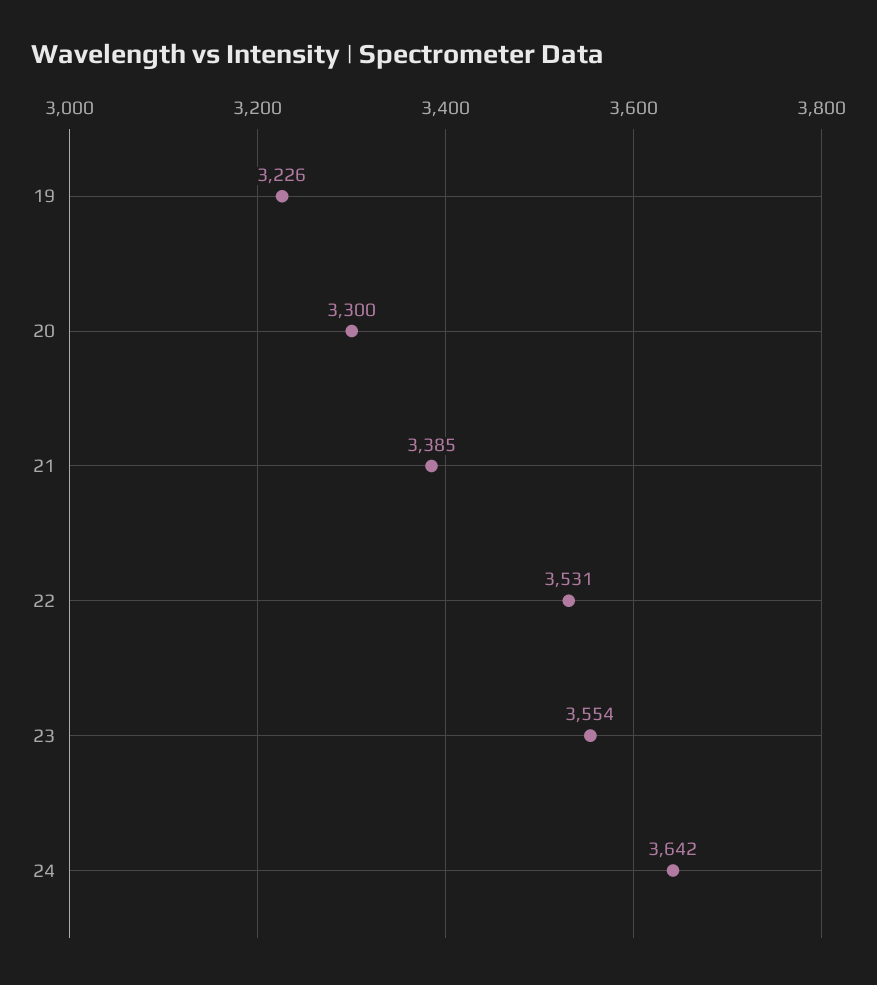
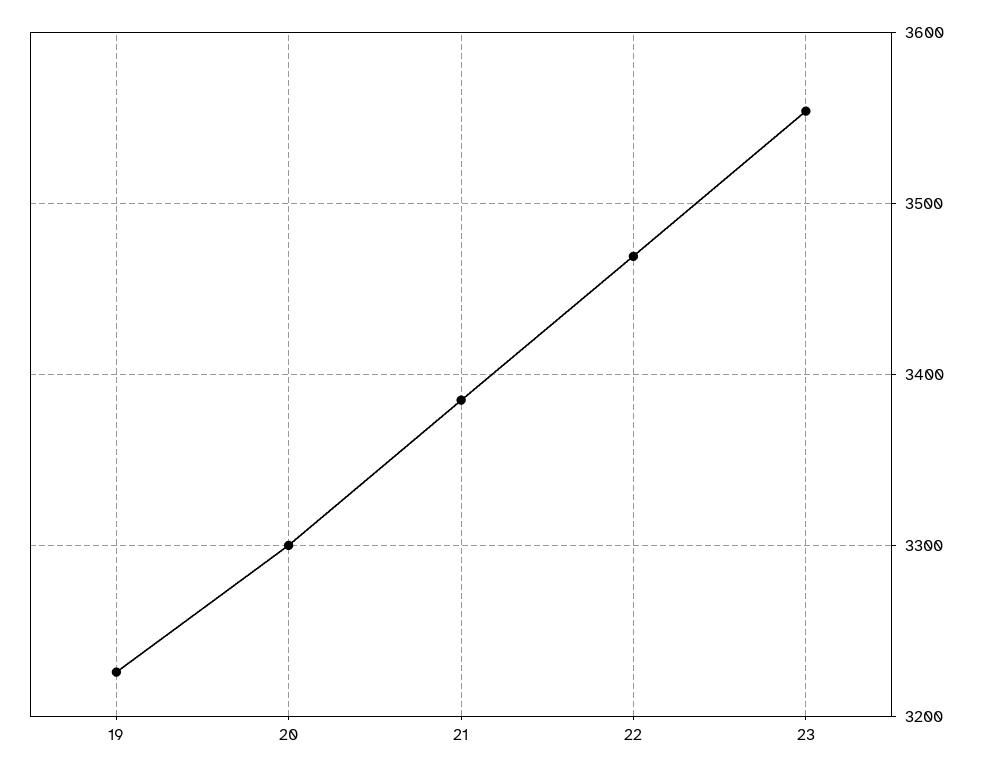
22: 3531 -> 3470
24: 3642 -> none

